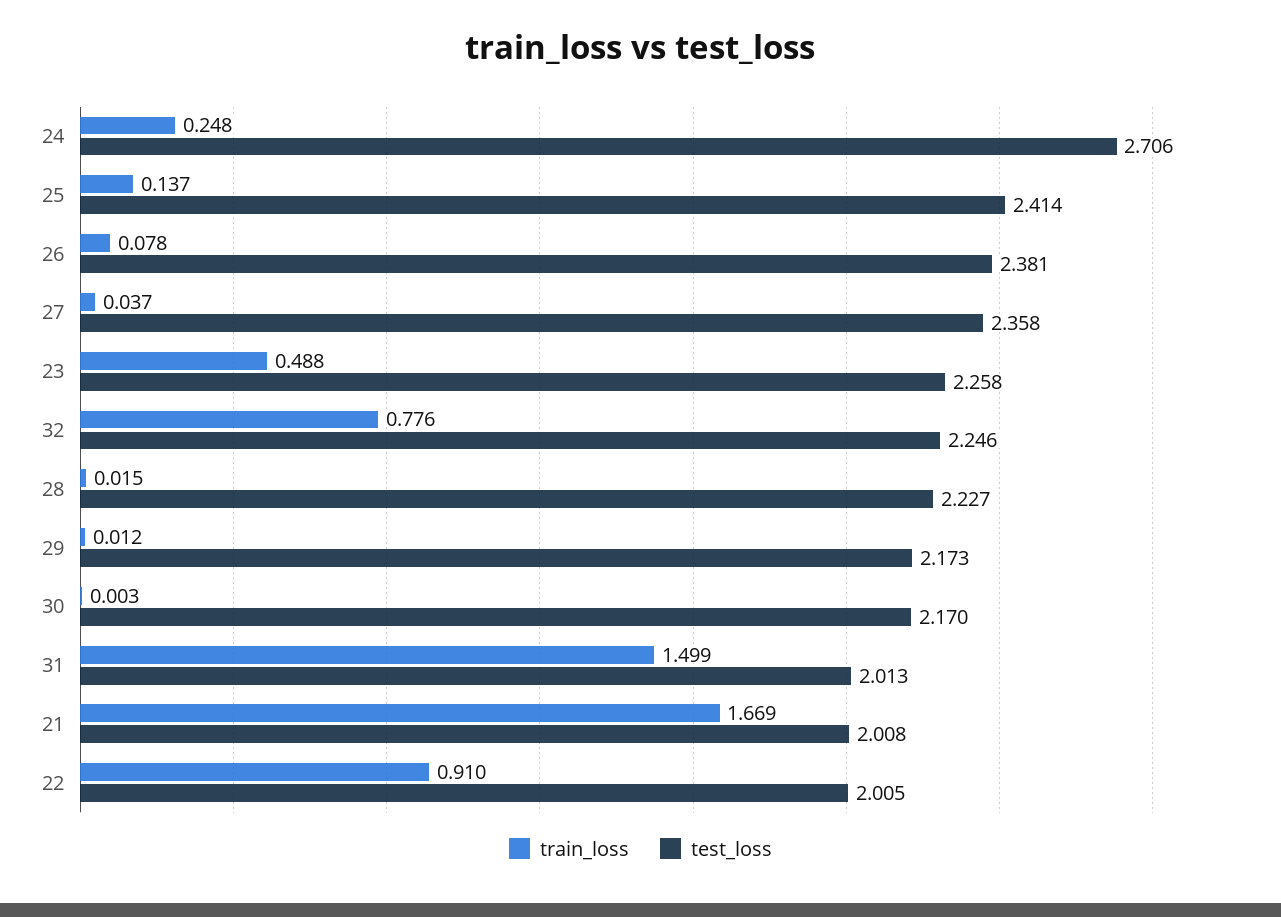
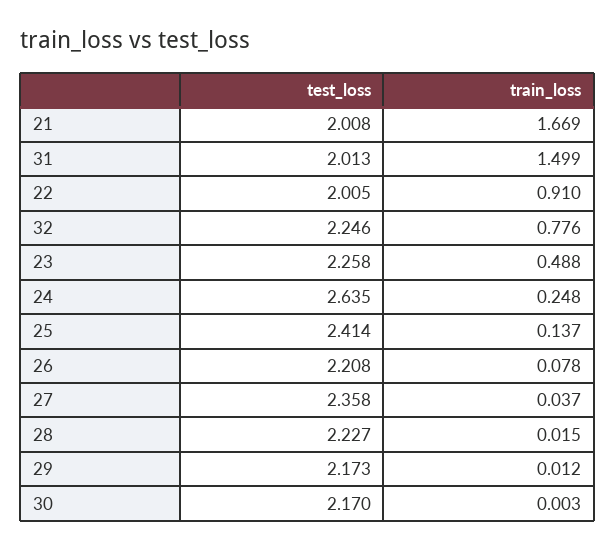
test_loss, 24: 2.706 -> 2.635
test_loss, 26: 2.381 -> 2.208

